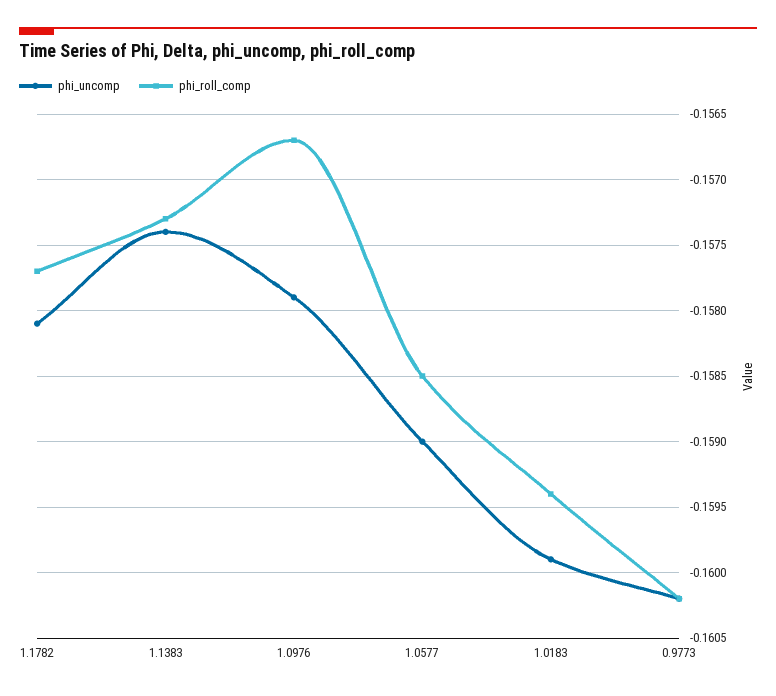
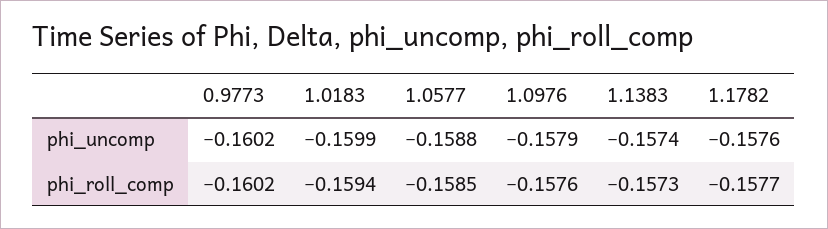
phi_uncomp, 1.1782: -0.1581 -> -0.1576
phi_roll_comp, 1.0976: -0.1567 -> -0.1576
phi_uncomp, 1.0577: -0.159 -> -0.1588

